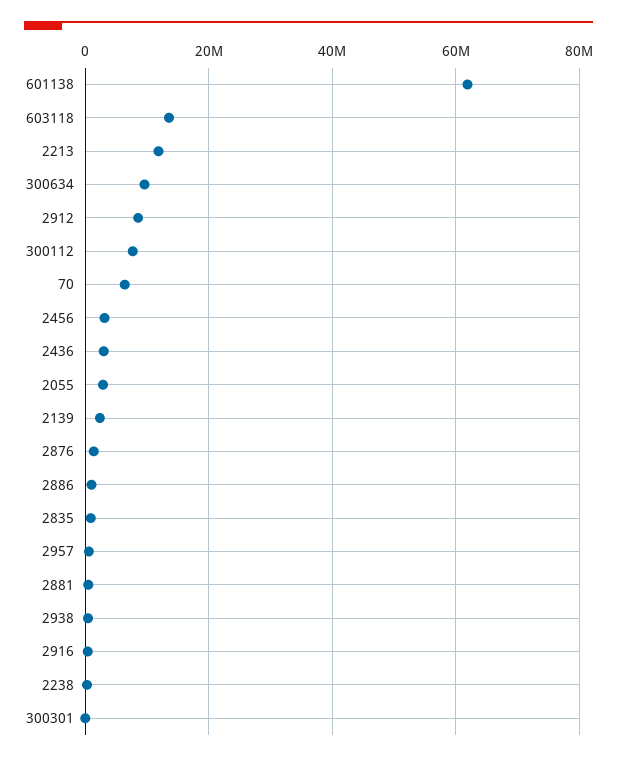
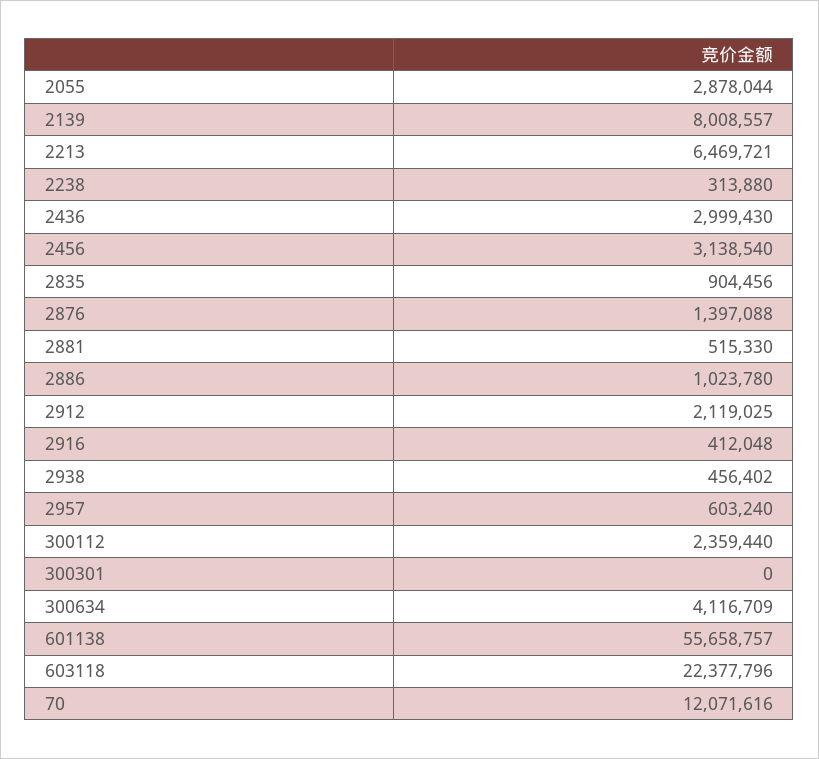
601138: 62000000 -> 55658757
603118: 14000000 -> 22377796
2213: 12000000 -> 6469721
300634: 10000000 -> 4116709
2912: 8000000 -> 2119025
300112: 8000000 -> 2359440
70: 6000000 -> 12071616
2139: 2000000 -> 8008557

